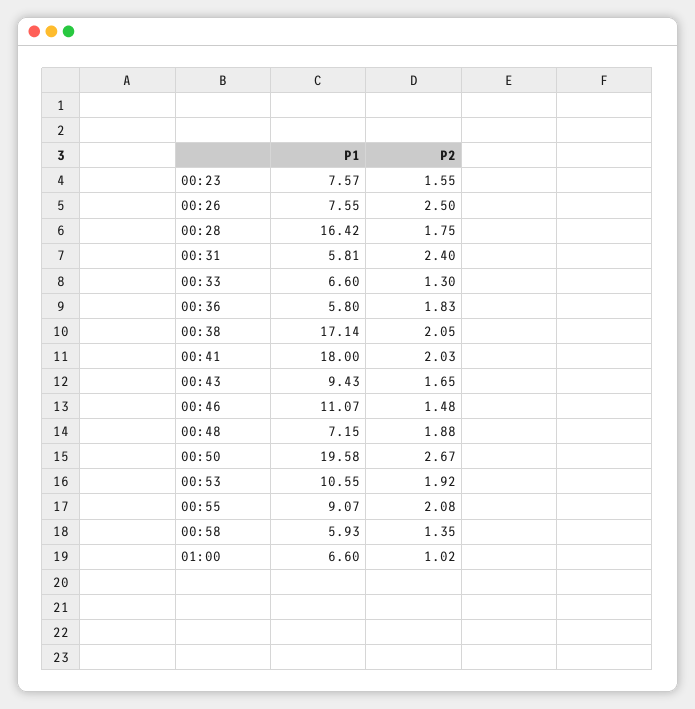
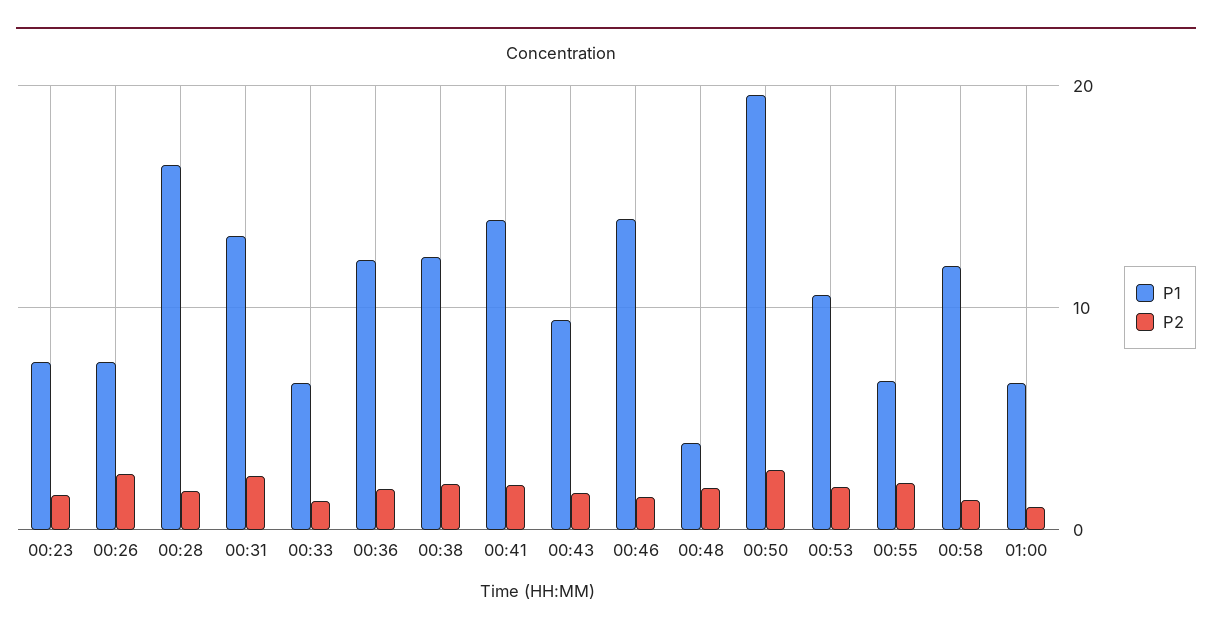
P1, 00:31: 5.81 -> 13
P1, 00:36: 5.8 -> 12
P1, 00:38: 17.14 -> 12
P1, 00:41: 18 -> 14
P1, 00:46: 11.07 -> 14
P1, 00:48: 7.15 -> 4
P1, 00:55: 9.07 -> 7
P1, 00:58: 5.93 -> 12

